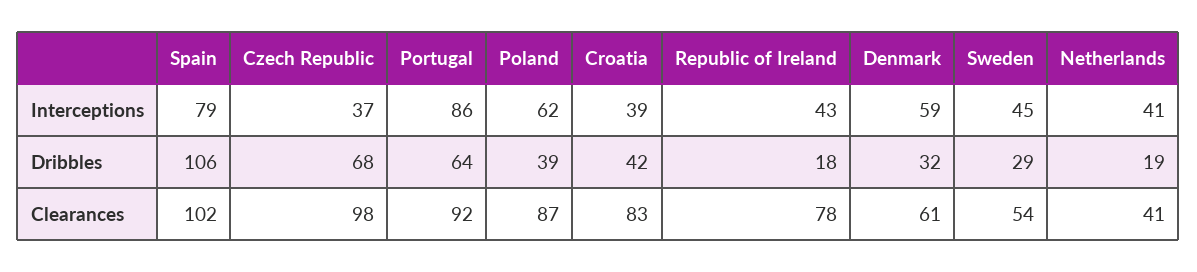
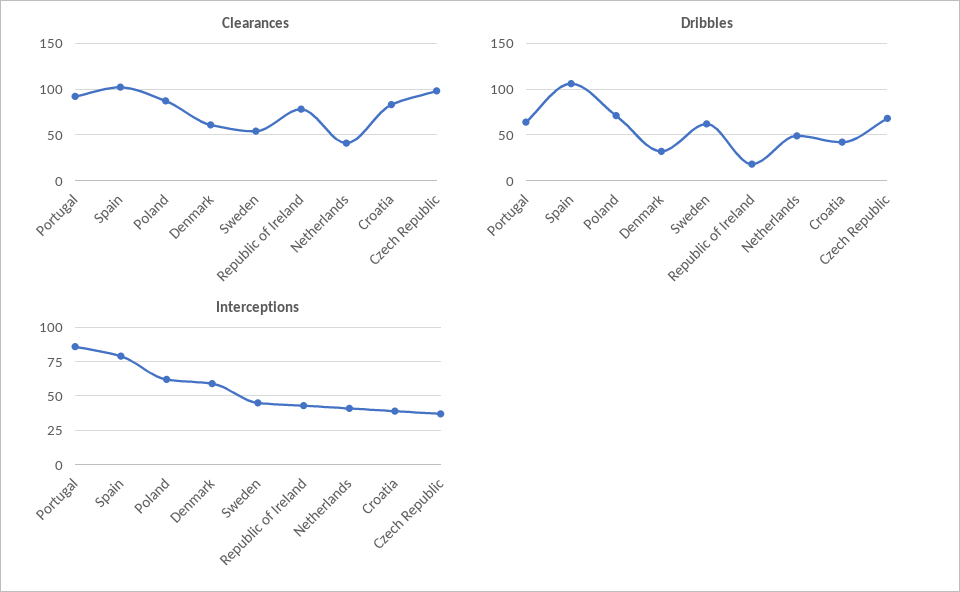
Dribbles, Poland: 39 -> 70
Dribbles, Sweden: 29 -> 60
Dribbles, Netherlands: 19 -> 50

